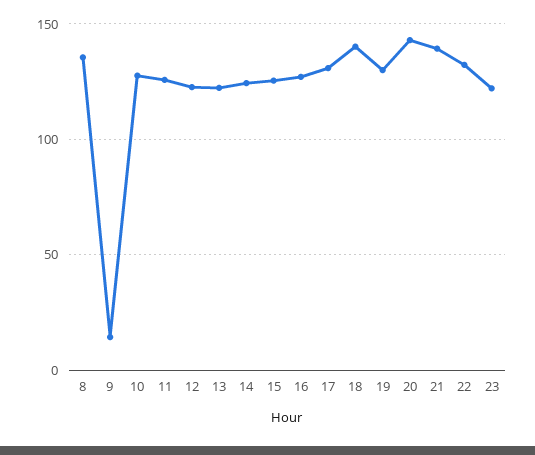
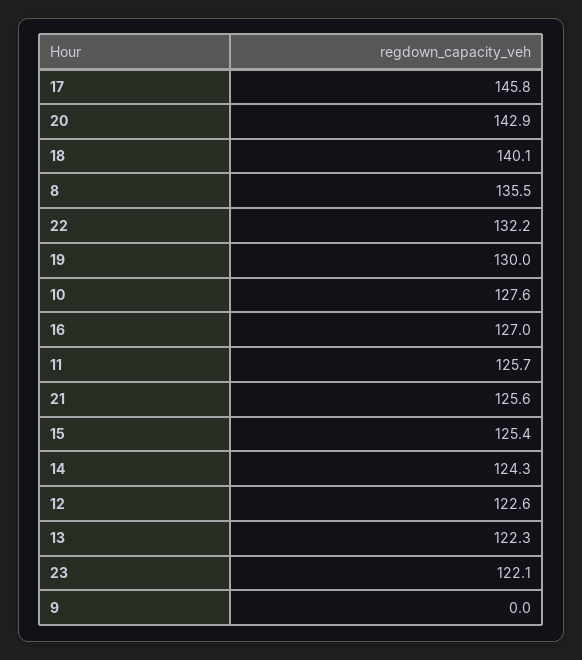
9: 15 -> 0
17: 130 -> 145.8
21: 140 -> 125.6

